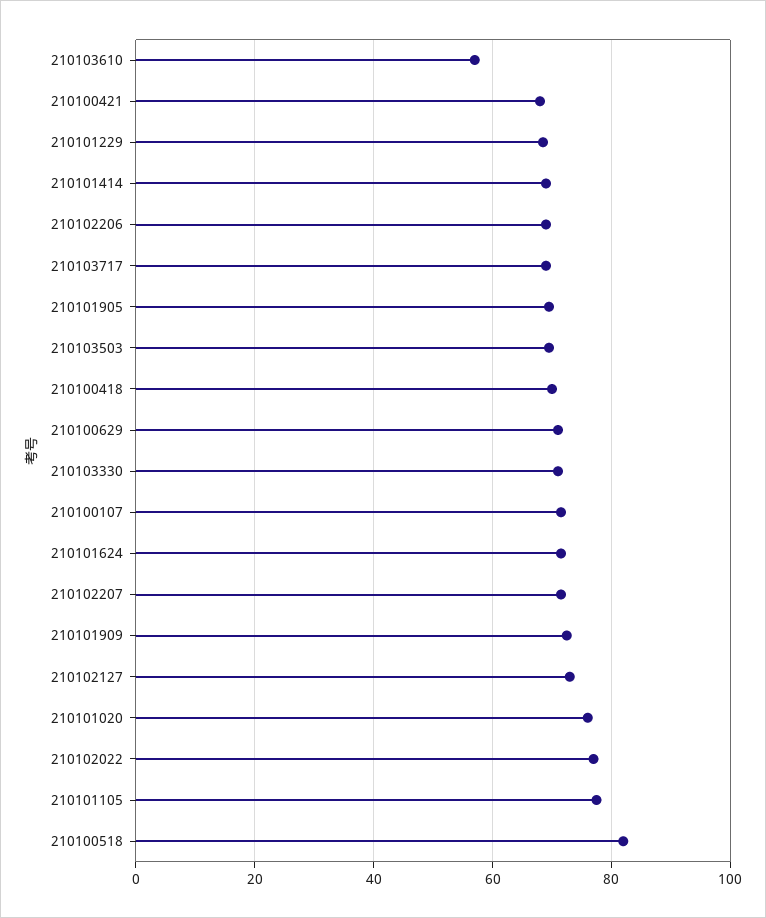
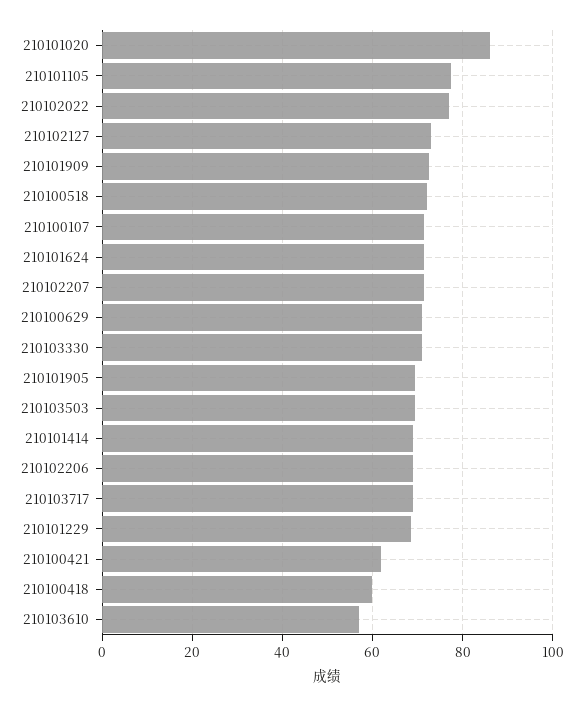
210100421: 68 -> 62
210100418: 70 -> 60
210101020: 76 -> 86
210100518: 82 -> 72

